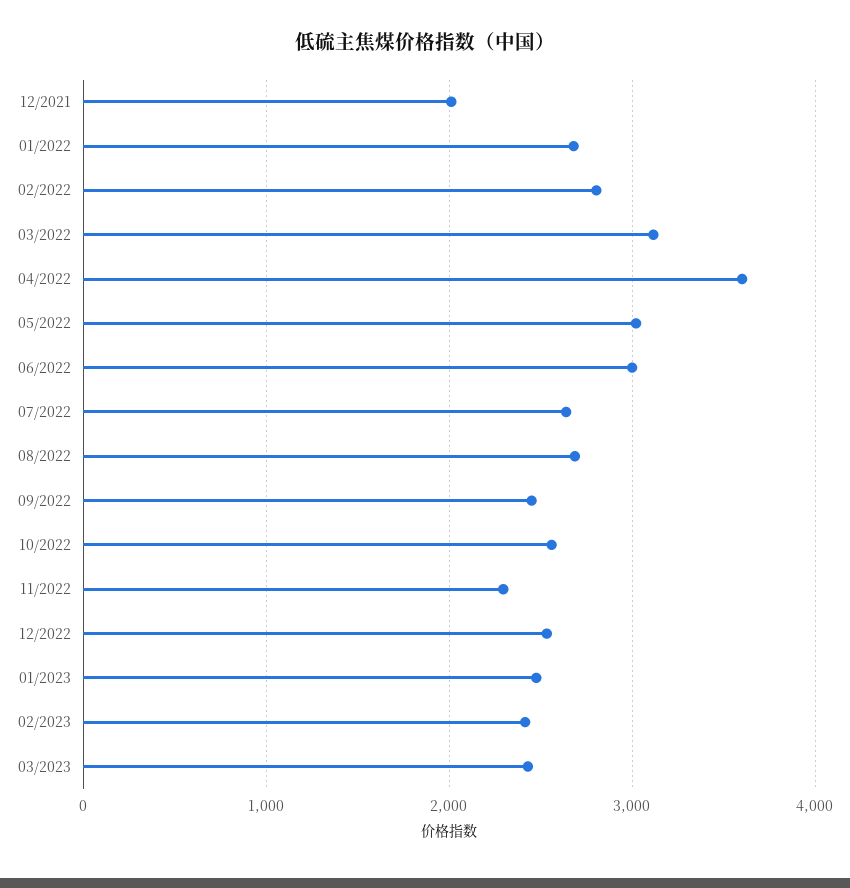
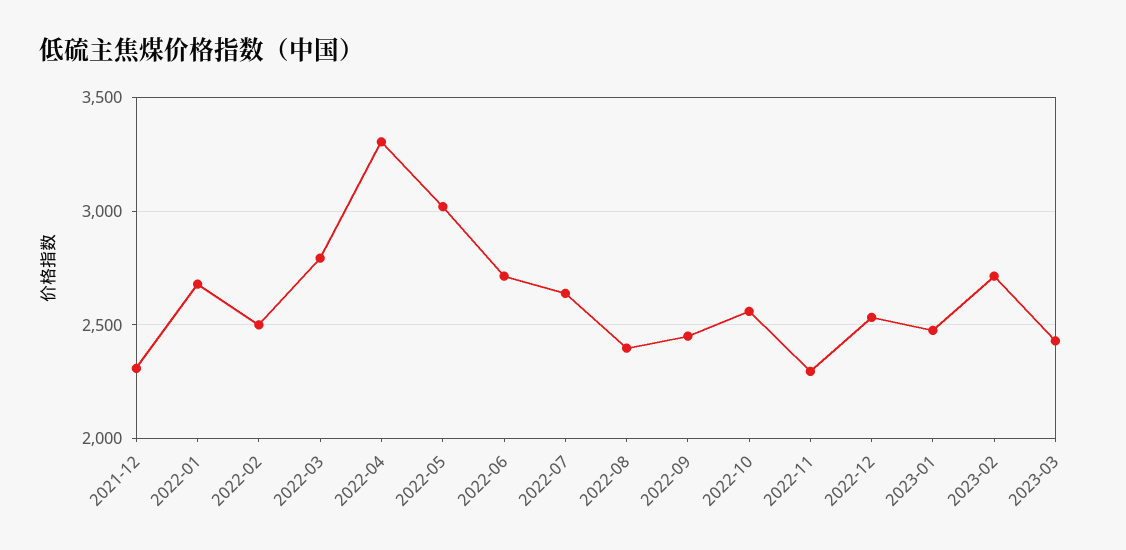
12/2021: 2000 -> 2300
02/2022: 2800 -> 2500
03/2022: 3100 -> 2800
04/2022: 3600 -> 3300
06/2022: 3000 -> 2700
08/2022: 2700 -> 2400
02/2023: 2400 -> 2700

